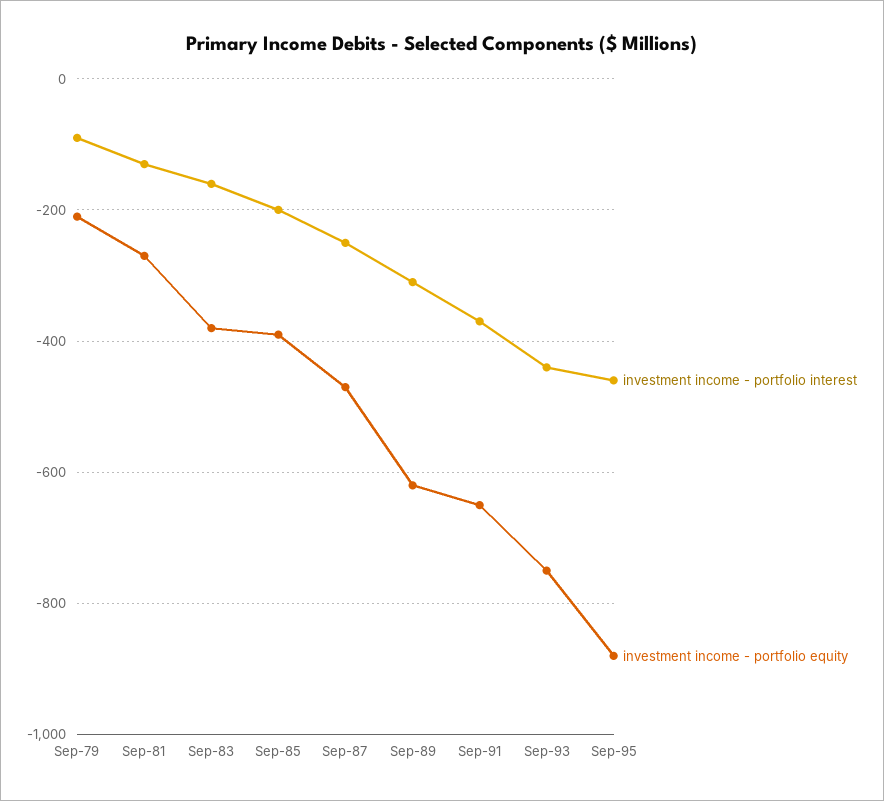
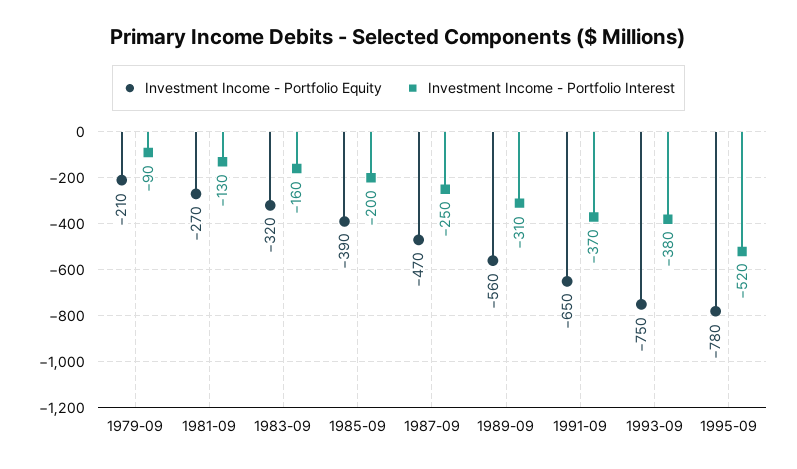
investment income - portfolio equity, Sep-83: -380 -> -320
investment income - portfolio equity, Sep-89: -620 -> -560
investment income - portfolio interest, Sep-93: -440 -> -380
investment income - portfolio interest, Sep-95: -460 -> -520
investment income - portfolio equity, Sep-95: -880 -> -780

